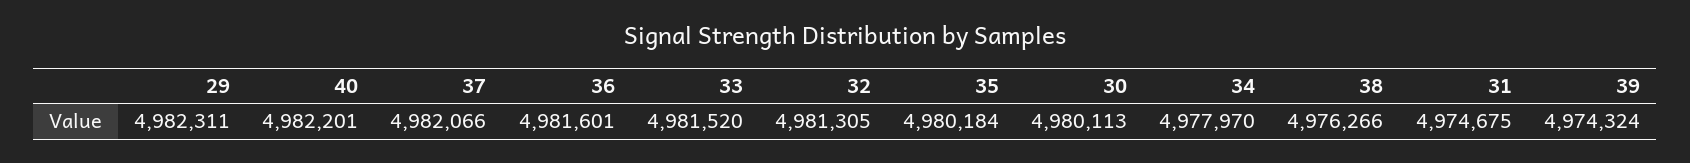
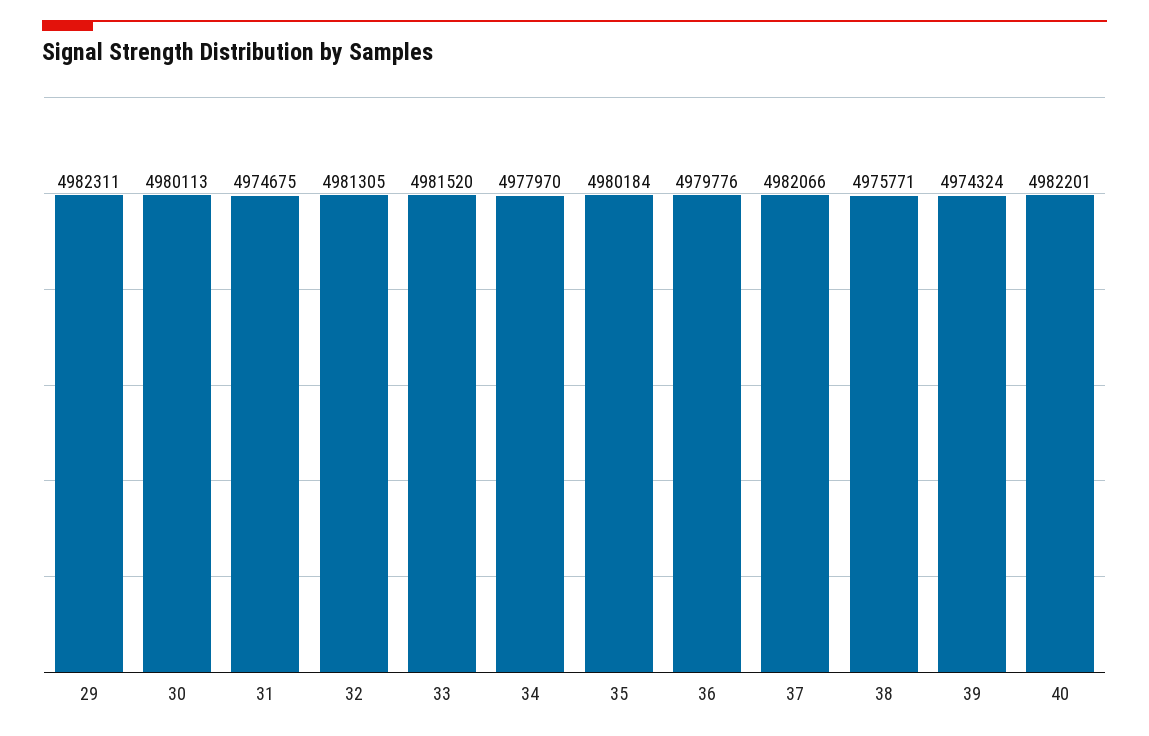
36: 4981601 -> 4979776
38: 4976266 -> 4975771

